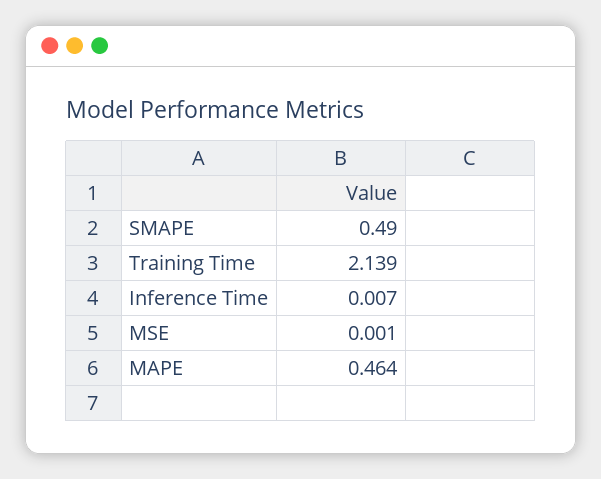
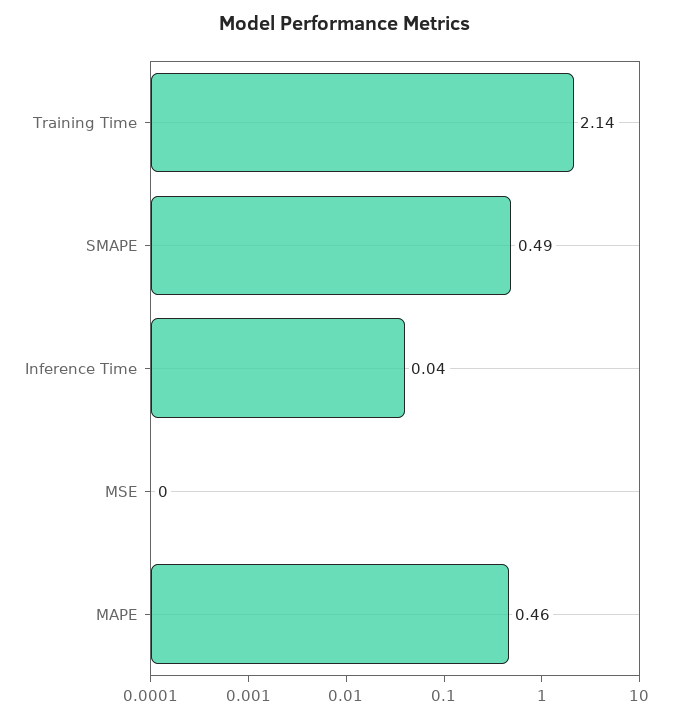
Inference Time: 0.007 -> 0.04

